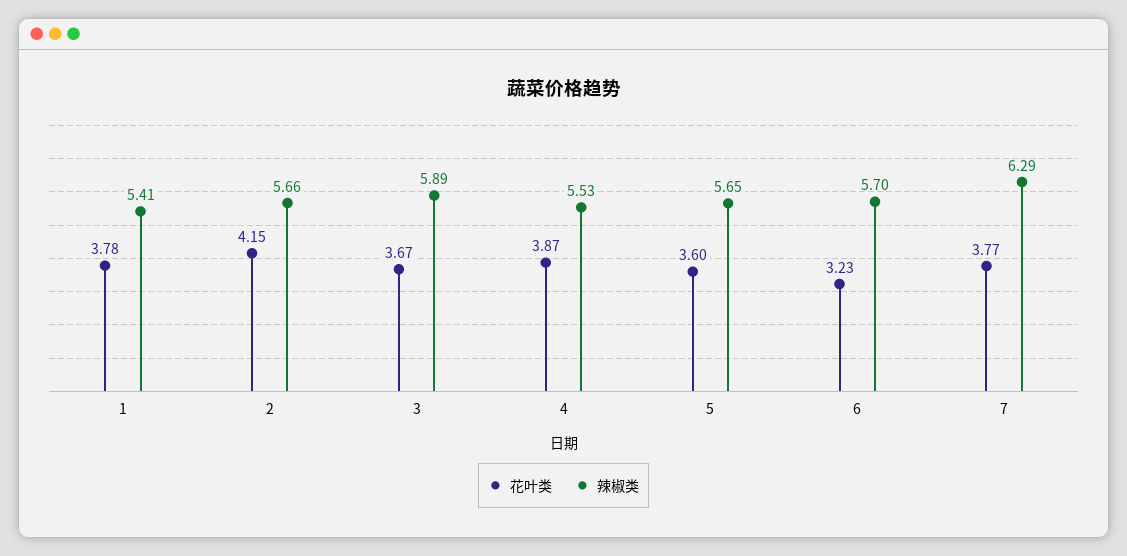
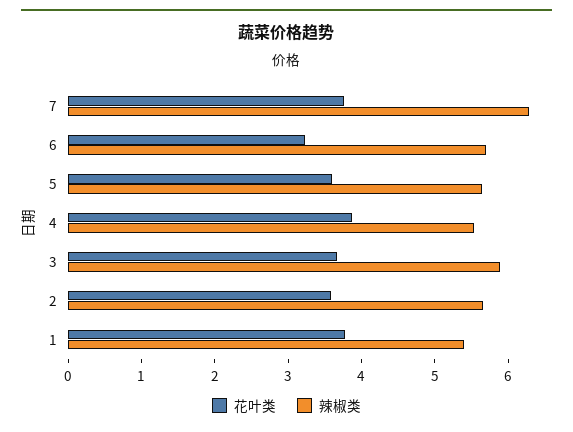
花叶类, 2: 4.15 -> 3.6

